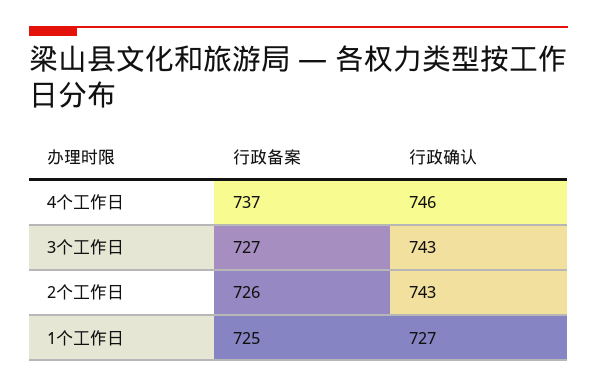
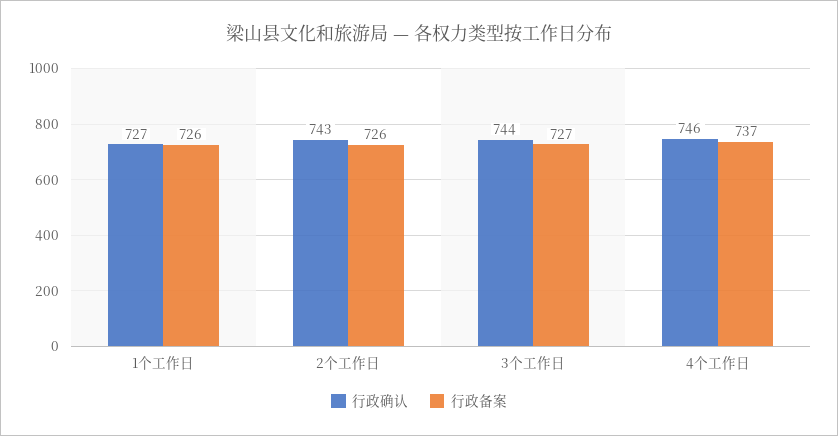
行政确认, 3个工作日: 743 -> 744
行政备案, 1个工作日: 725 -> 726

